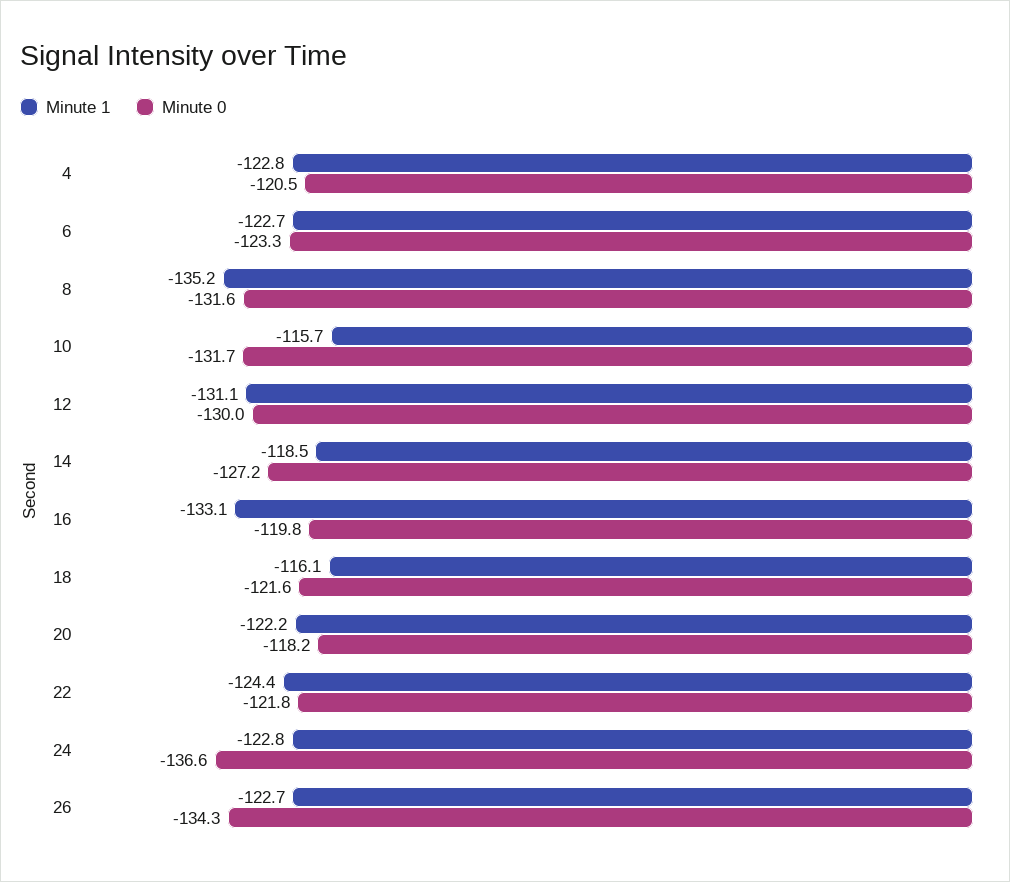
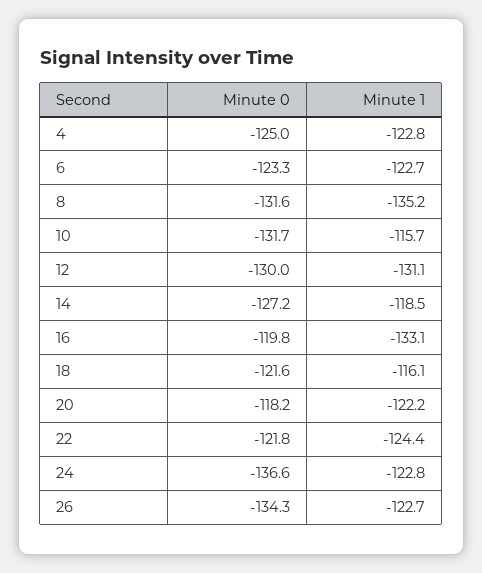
Minute 0, 4: -120.5 -> -125

